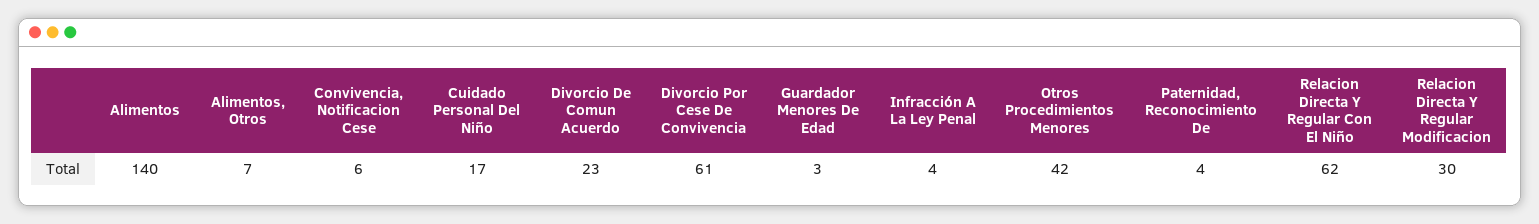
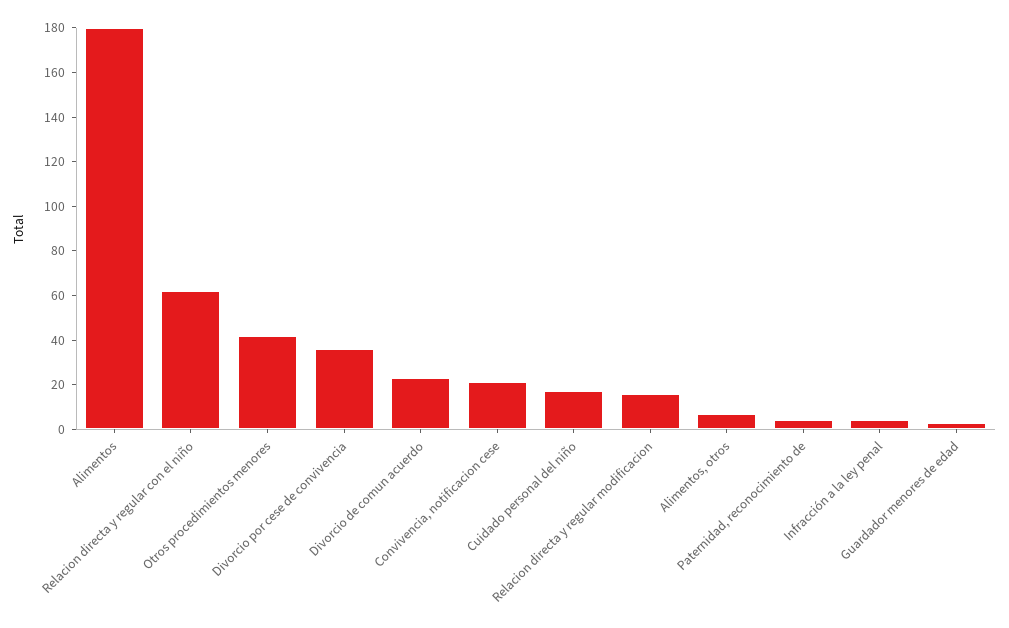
Alimentos: 140 -> 180
Convivencia, Notificacion Cese: 6 -> 20
Divorcio Por Cese De Convivencia: 61 -> 35
Relacion Directa Y Regular Modificacion: 30 -> 15

